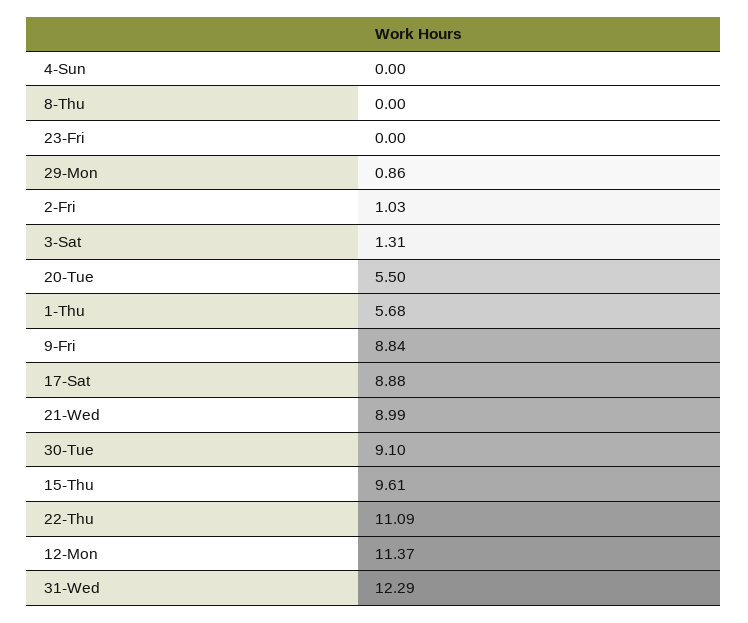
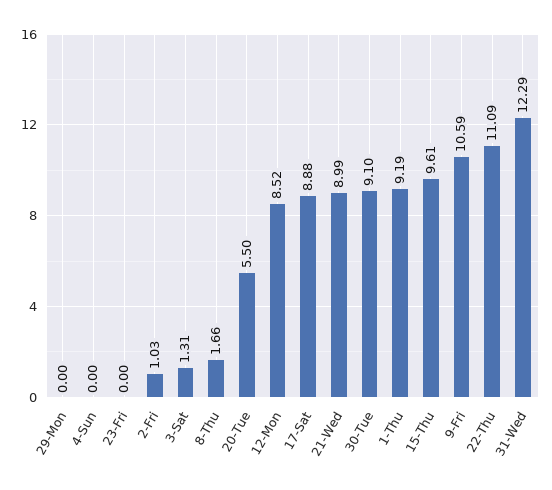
8-Thu: 0 -> 1.66
29-Mon: 0.86 -> 0
1-Thu: 5.68 -> 9.19
9-Fri: 8.84 -> 10.59
12-Mon: 11.37 -> 8.52

